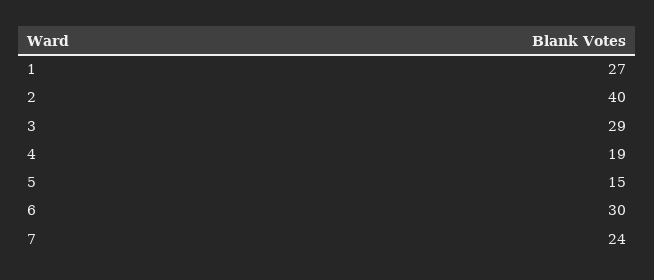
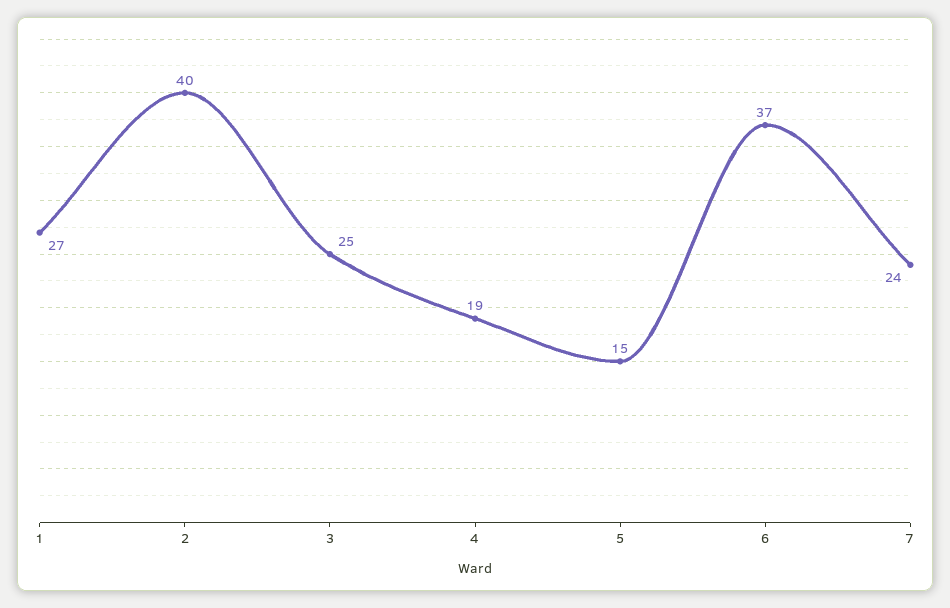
3: 29 -> 25
6: 30 -> 37

